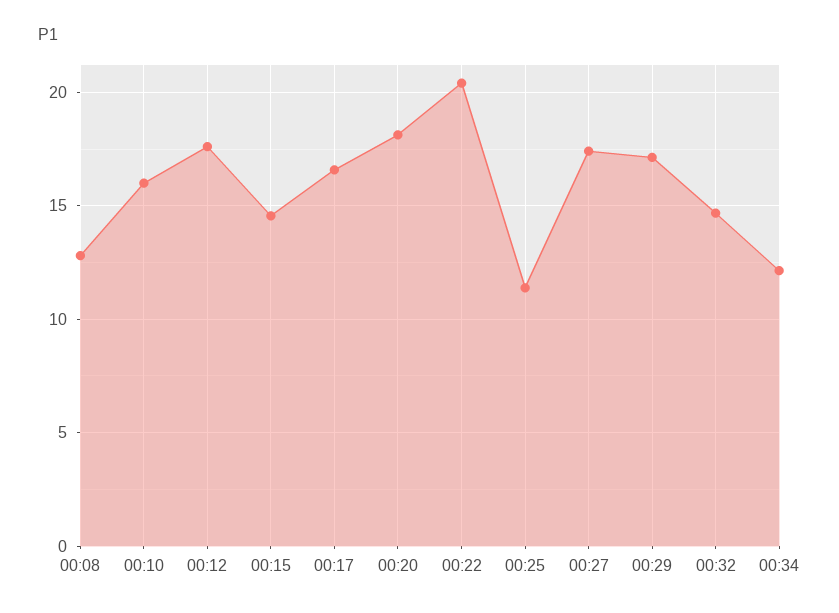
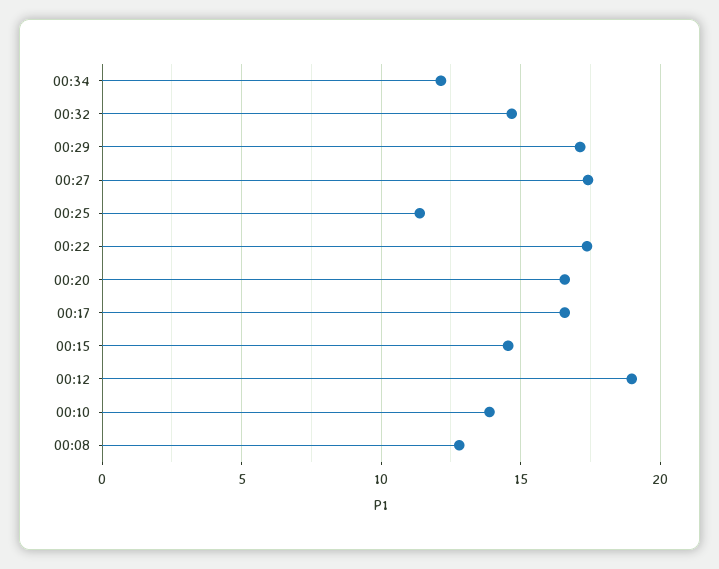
00:10: 16 -> 14
00:12: 17.5 -> 19
00:20: 18 -> 16.5
00:22: 20.5 -> 17.5

